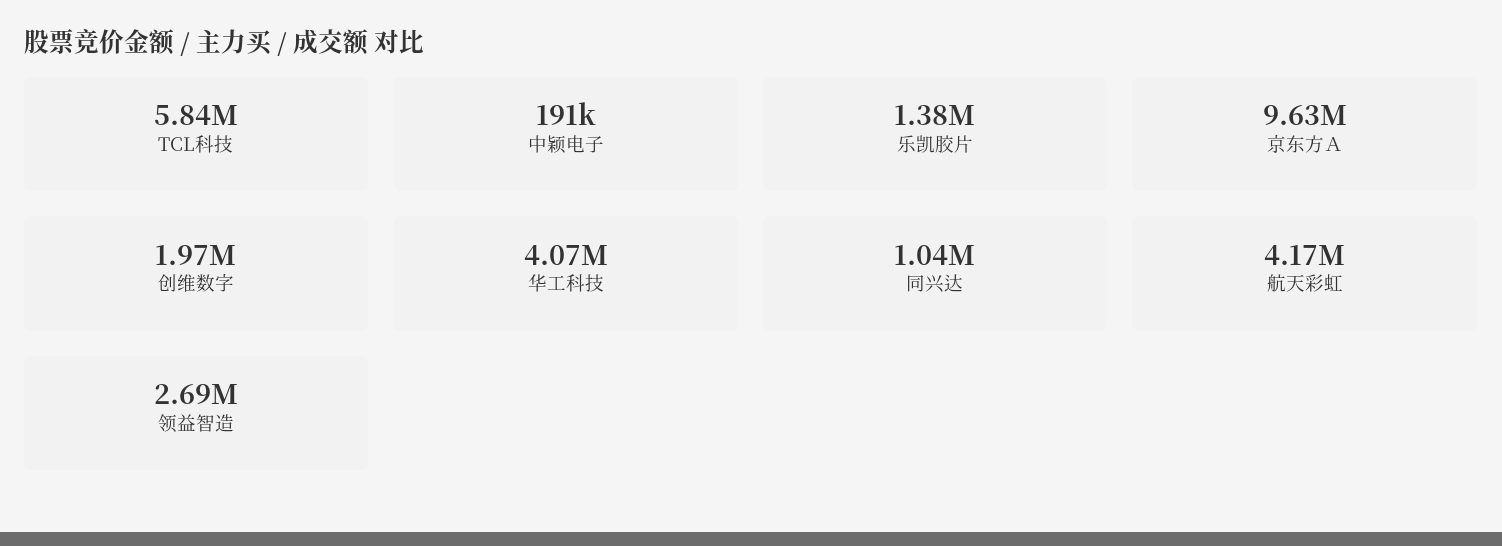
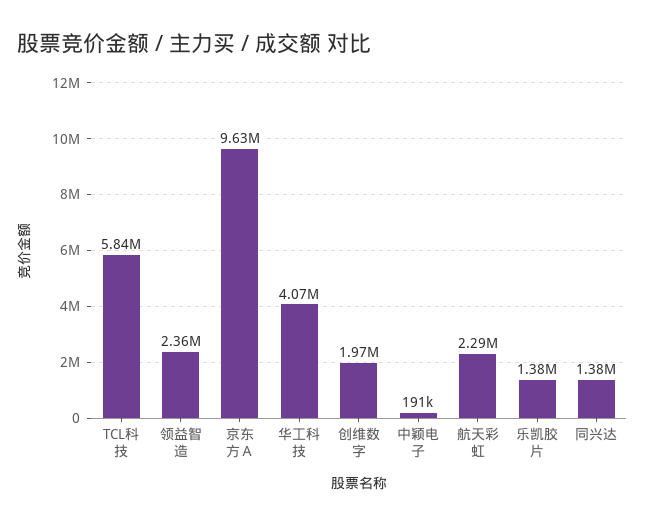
同兴达: 1040000 -> 1380000
航天彩虹: 4170000 -> 2290000
领益智造: 2690000 -> 2360000

